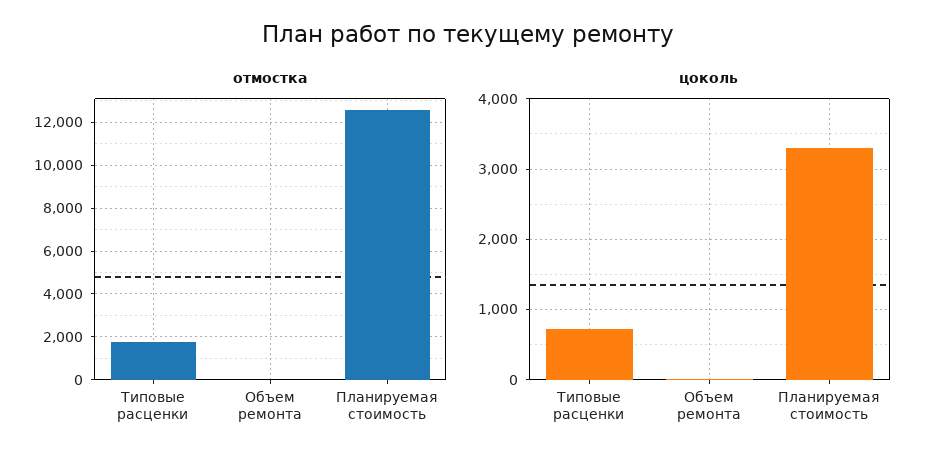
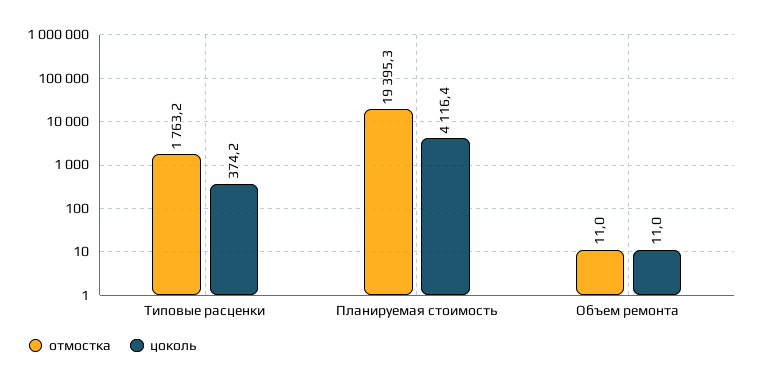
отмостка, Планируемая стоимость: 12500 -> 19395.3
цоколь, Типовые расценки: 700 -> 374.2
цоколь, Планируемая стоимость: 3300 -> 4116.4

